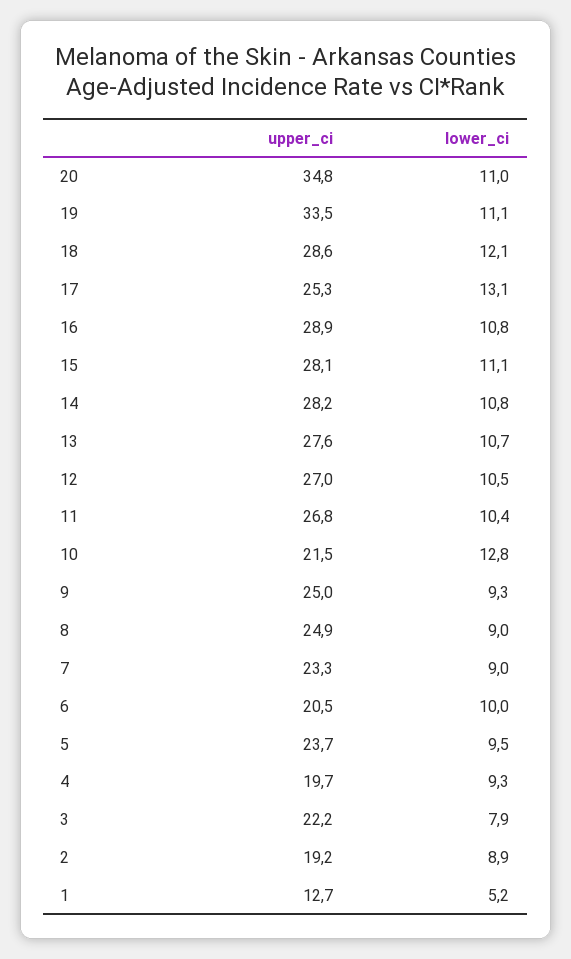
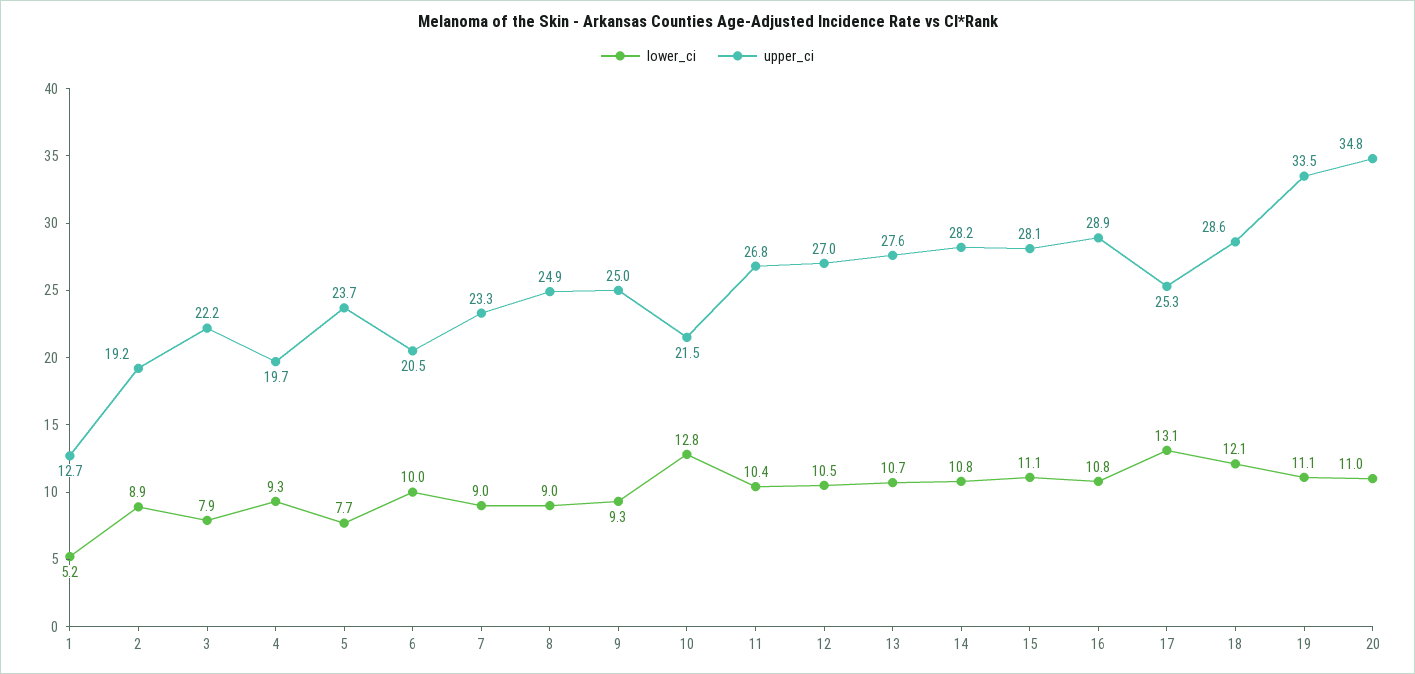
lower_ci, 5: 9.5 -> 7.7

